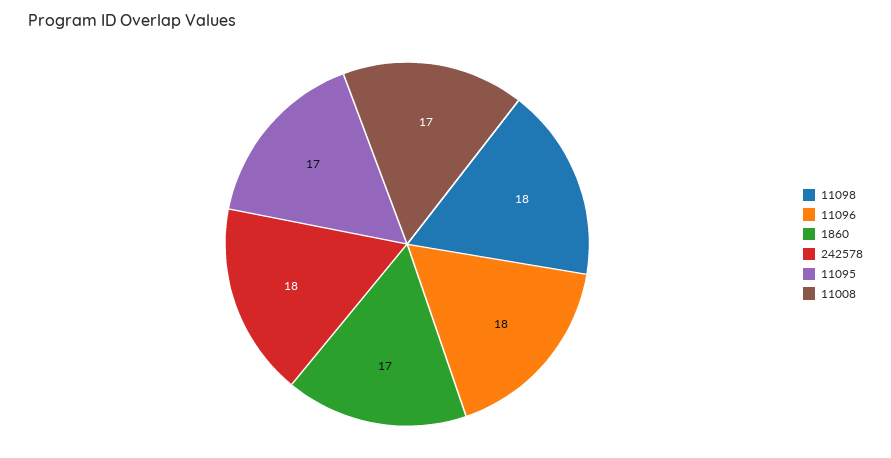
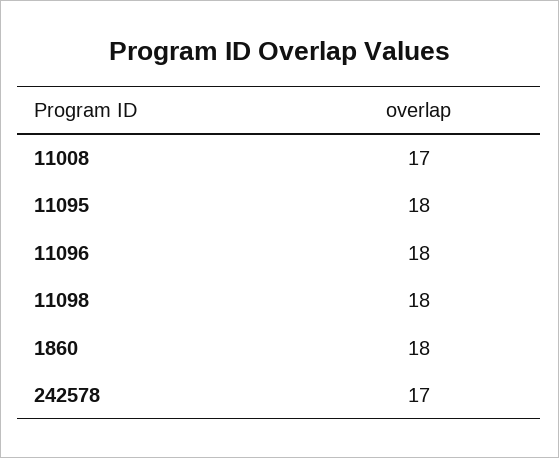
1860: 17 -> 18
242578: 18 -> 17
11095: 17 -> 18

